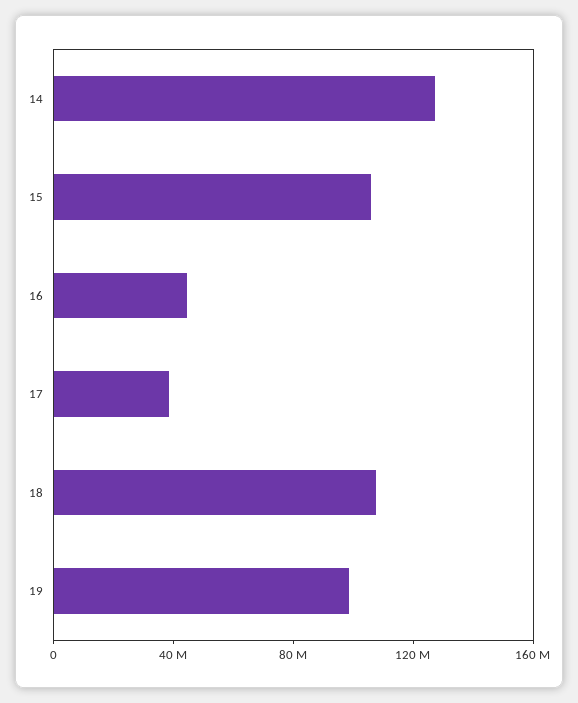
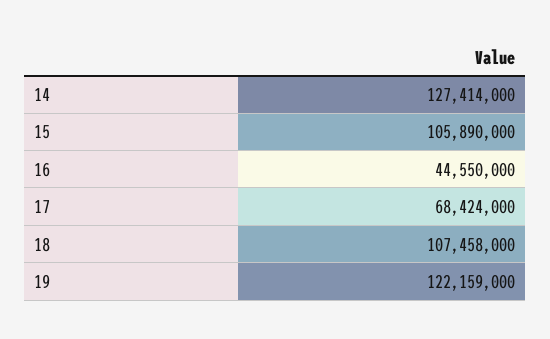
17: 40000000 -> 68424000
19: 100000000 -> 122159000

